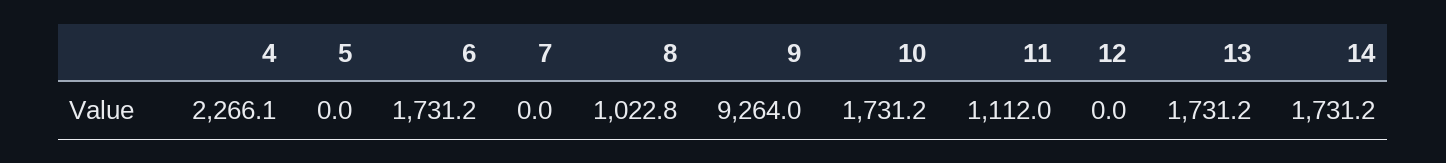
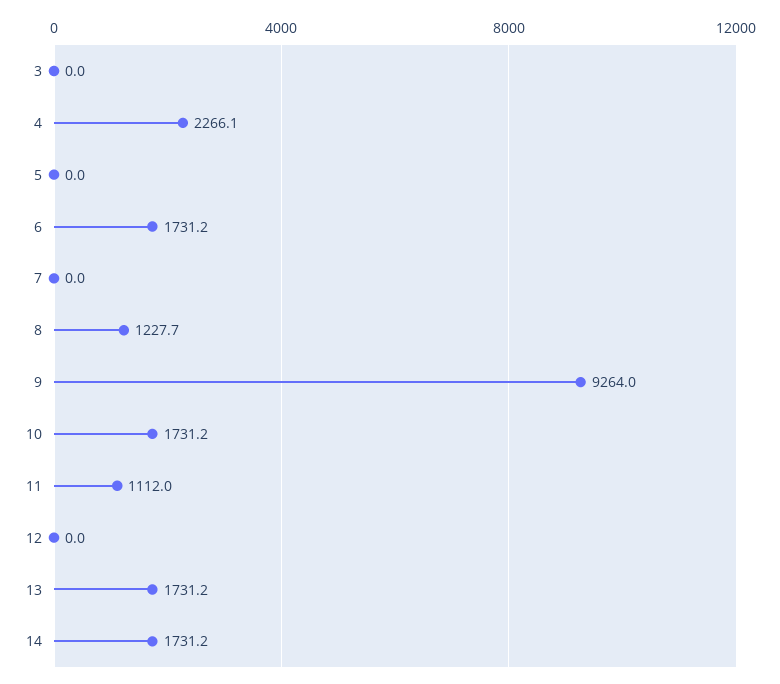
8: 1022.8 -> 1227.7
3: none -> 0

